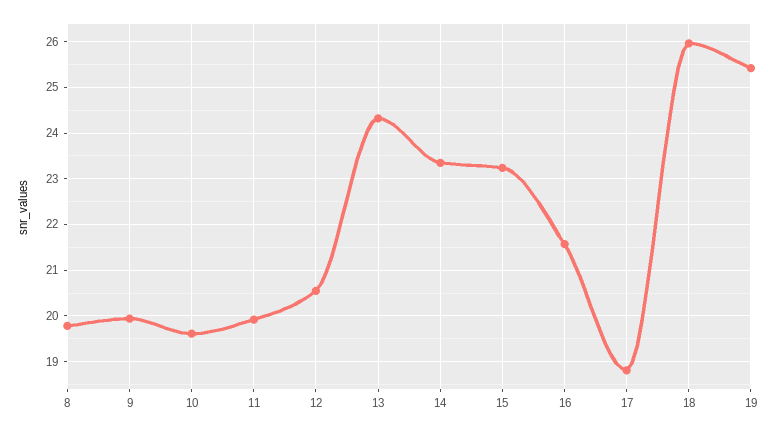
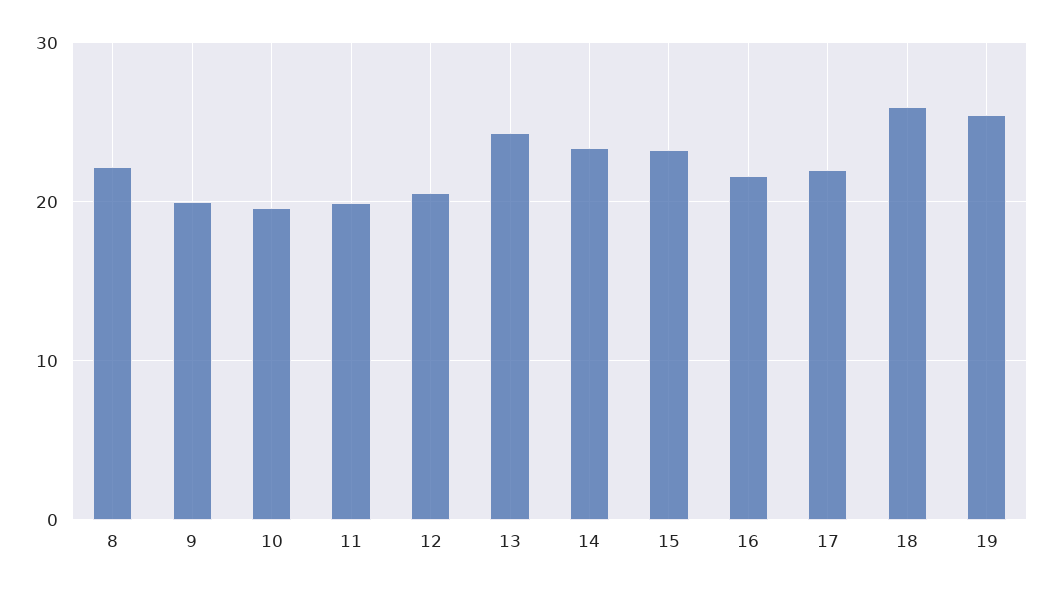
8: 19.8 -> 22
17: 18.8 -> 22

